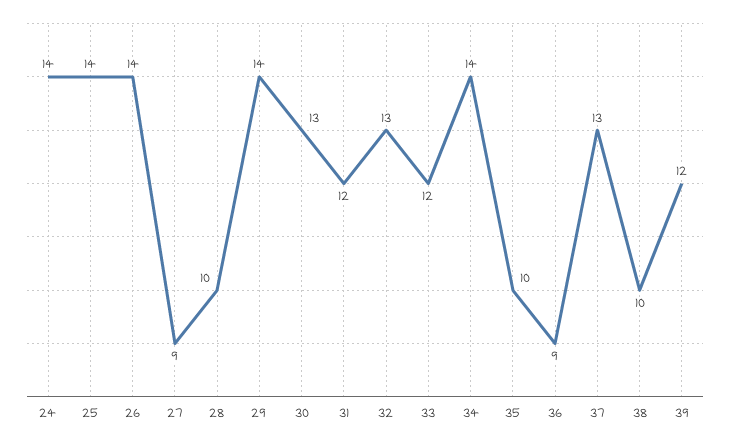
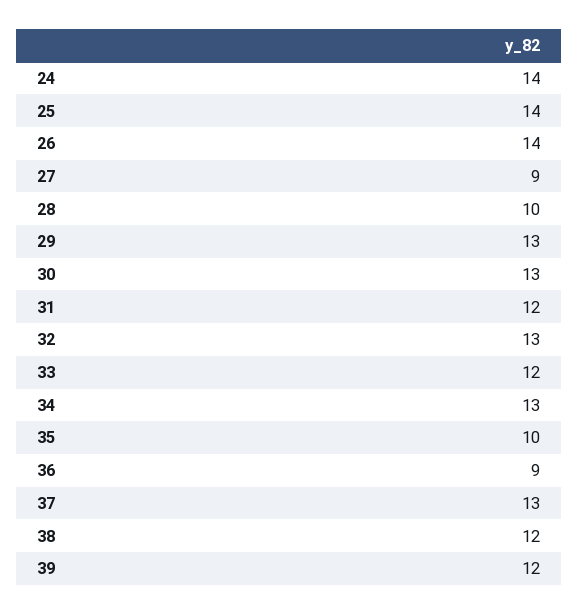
29: 14 -> 13
34: 14 -> 13
38: 10 -> 12

